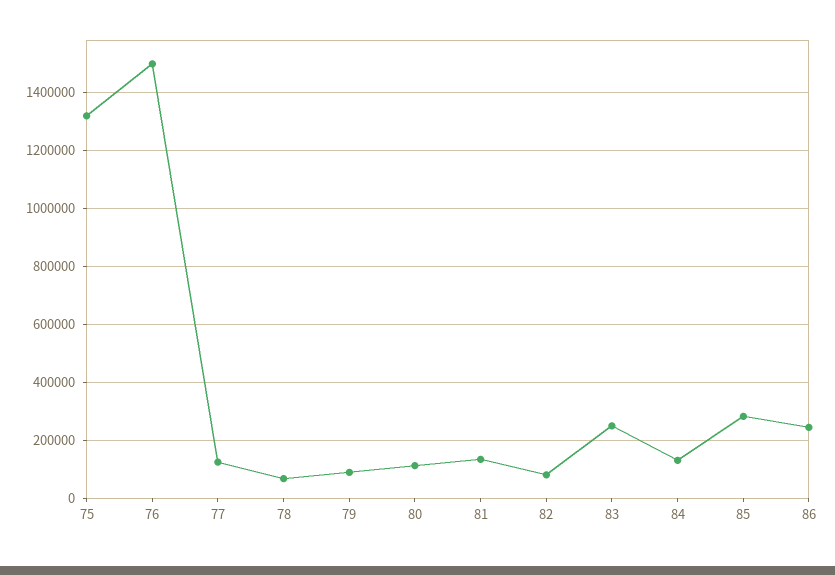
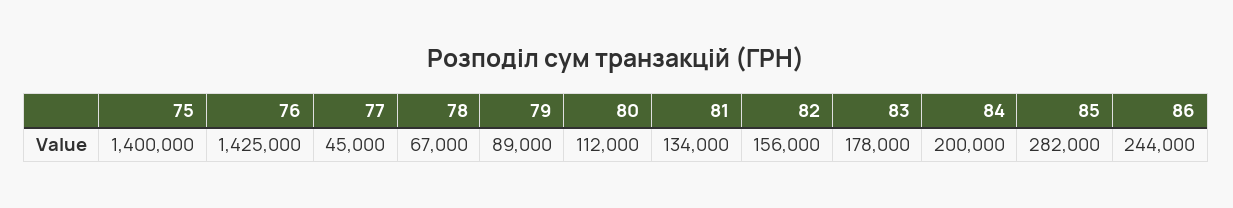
75: 1325000 -> 1400000
76: 1500000 -> 1425000
77: 125000 -> 45000
82: 75000 -> 156000
83: 250000 -> 178000
84: 125000 -> 200000

